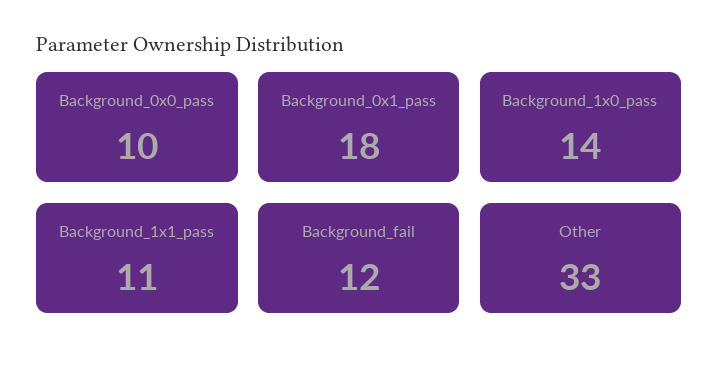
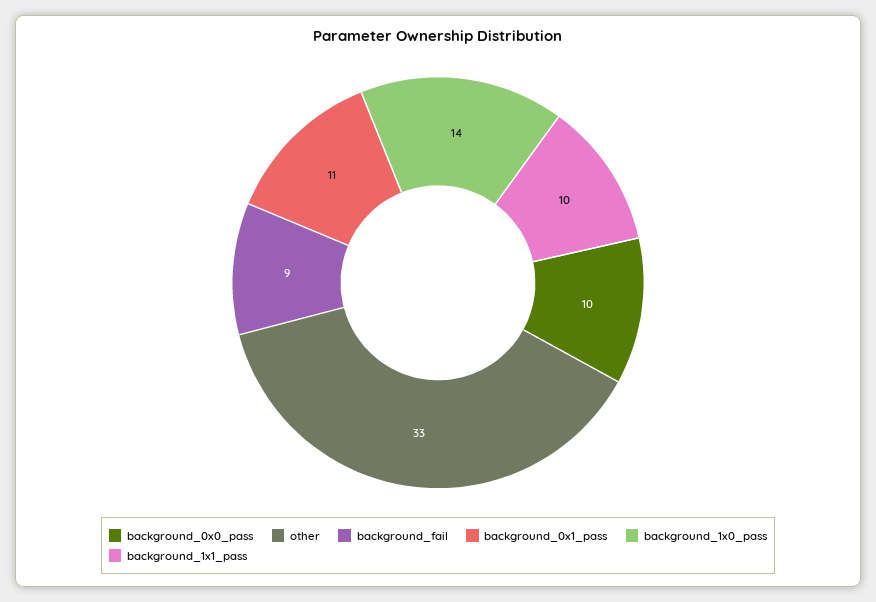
Background_0x1_pass: 18 -> 11
Background_1x1_pass: 11 -> 10
Background_fail: 12 -> 9

